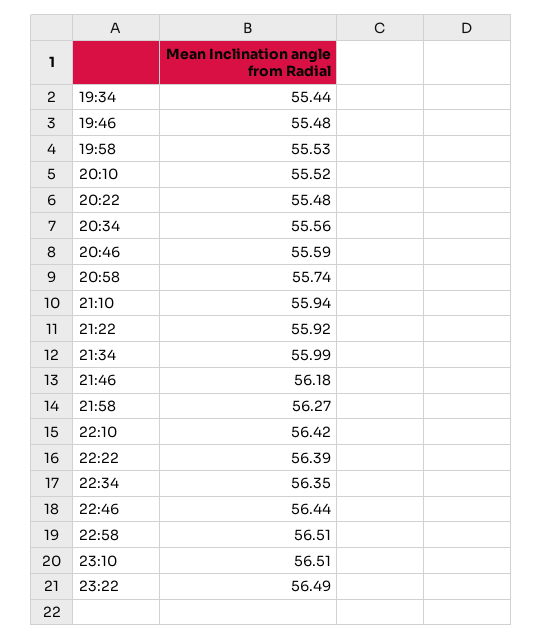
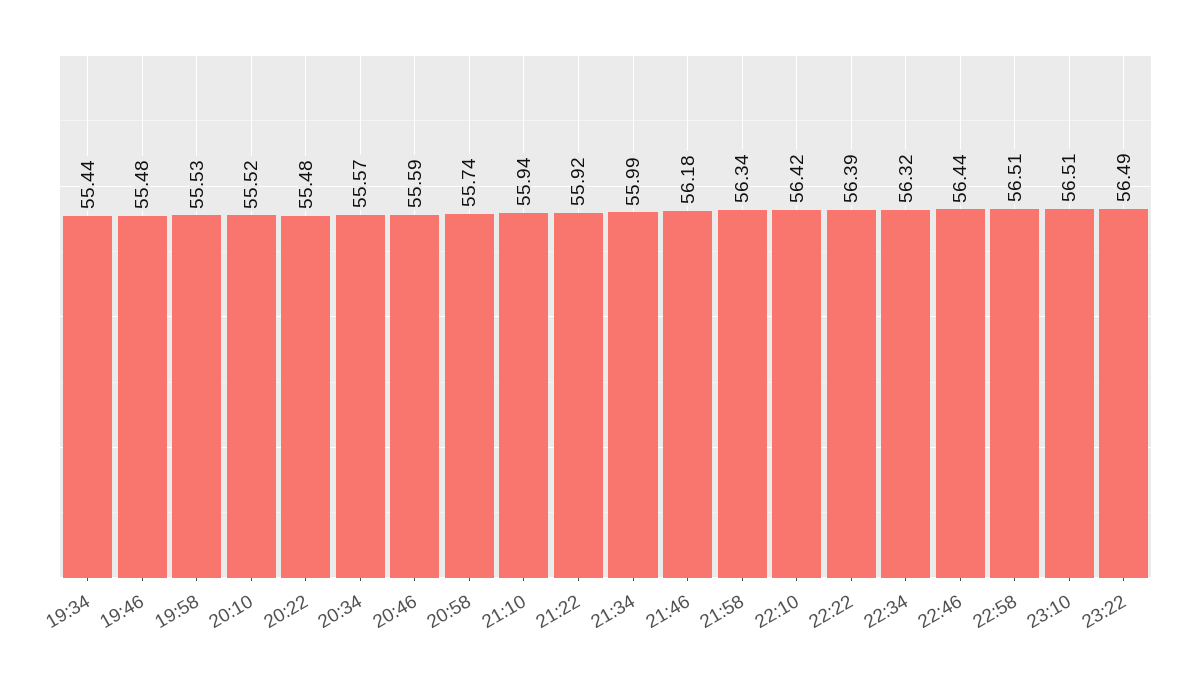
20:34: 55.56 -> 55.57
21:58: 56.27 -> 56.34
22:34: 56.35 -> 56.32

